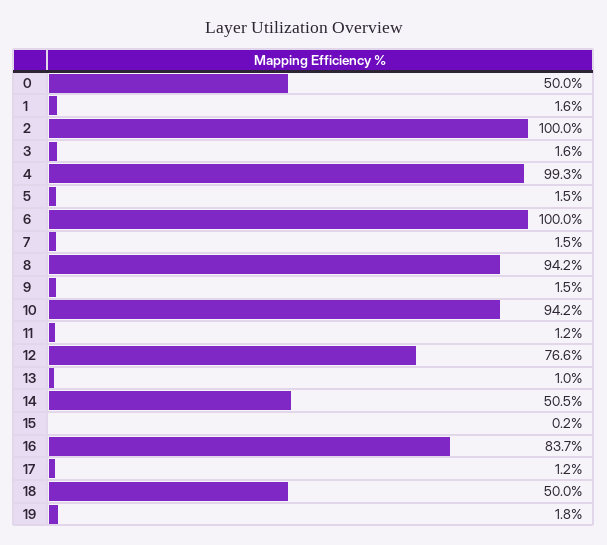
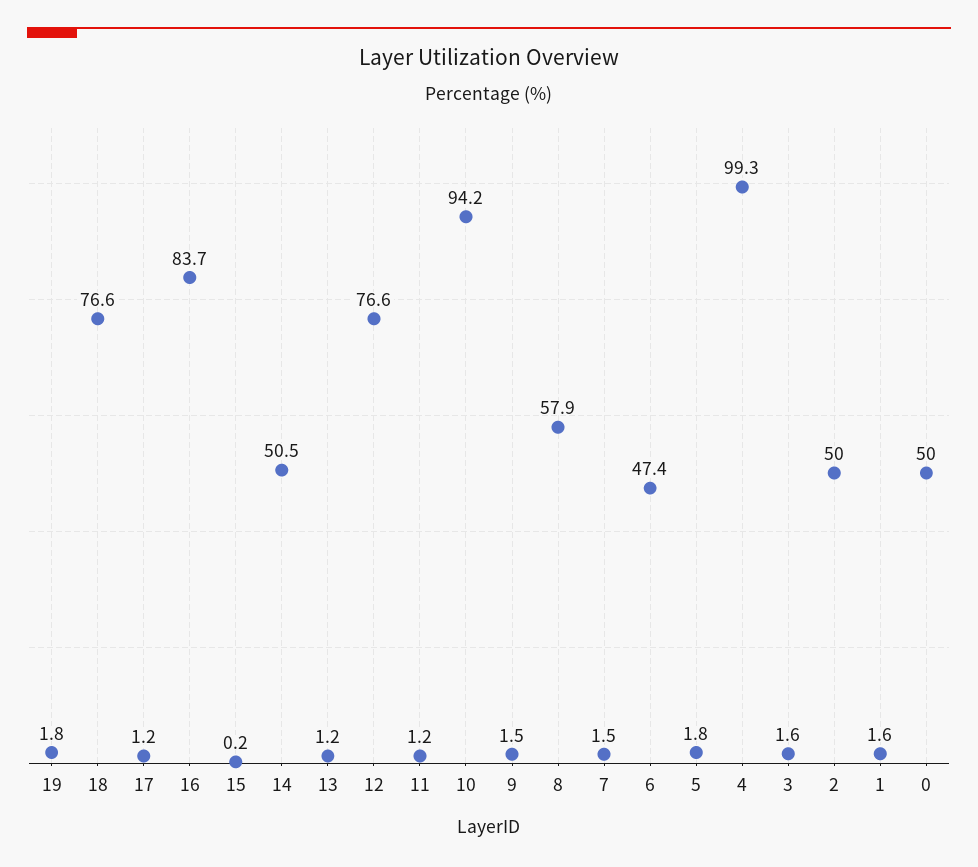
2: 100 -> 50
5: 1.5 -> 1.8
6: 100 -> 47.4
8: 94.2 -> 57.9
13: 1 -> 1.2
18: 50 -> 76.6

